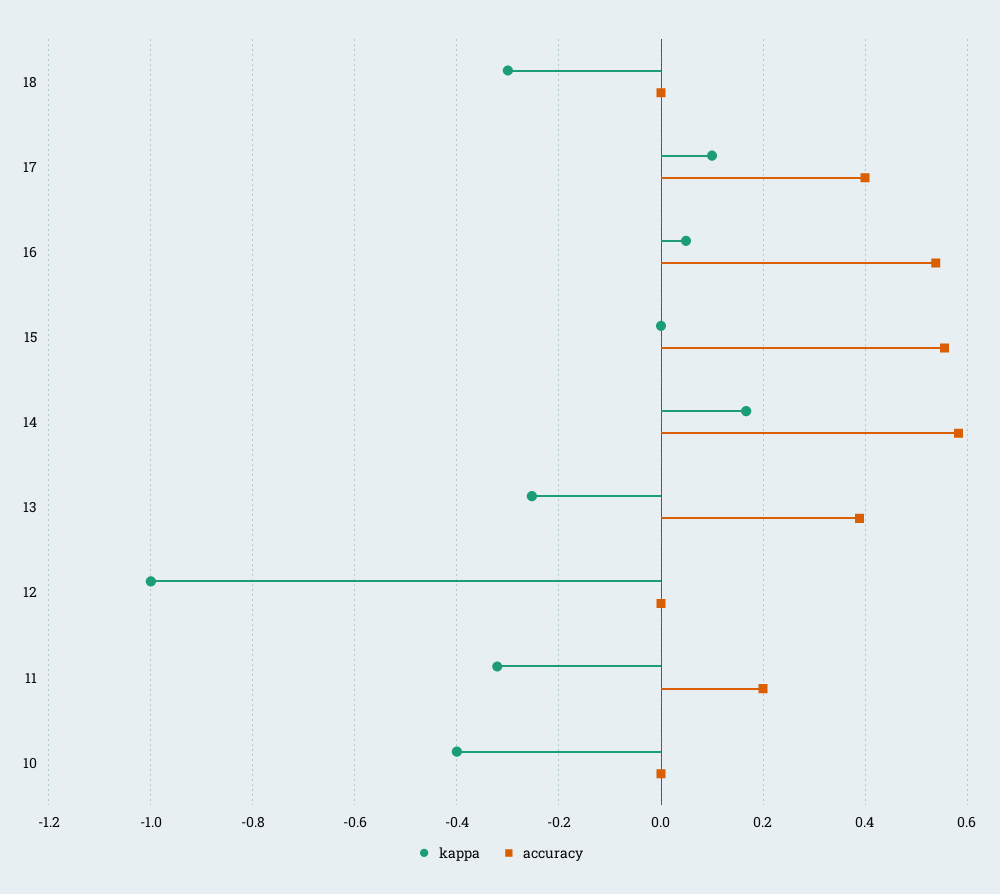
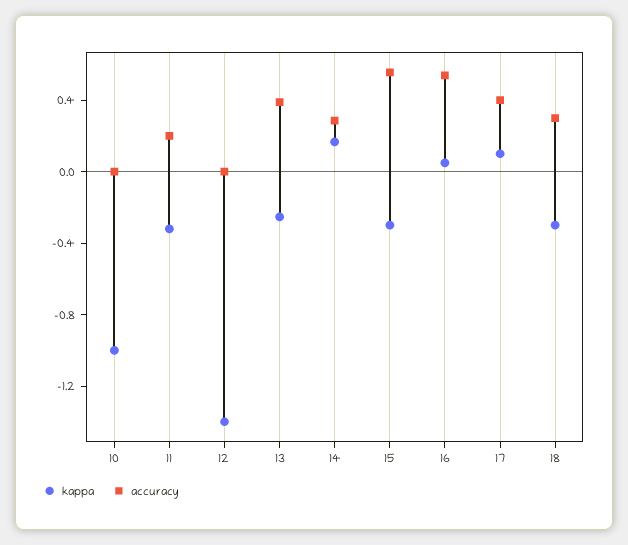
accuracy, 18: 0 -> 0.3
kappa, 15: 0 -> -0.3
accuracy, 14: 0.58 -> 0.3
kappa, 12: -1 -> -1.4
kappa, 10: -0.4 -> -1

